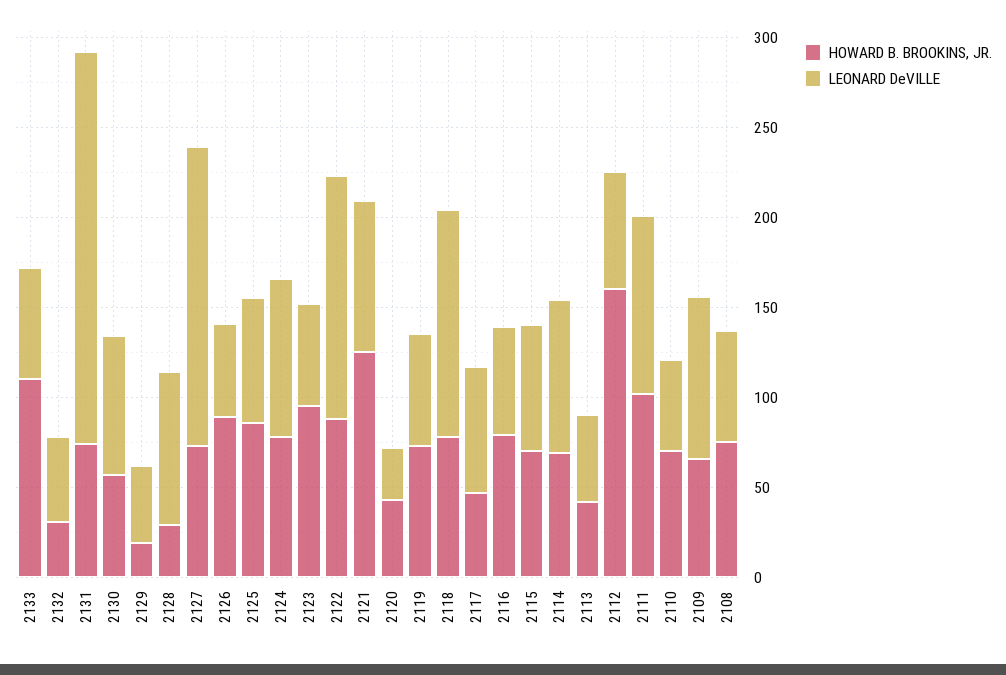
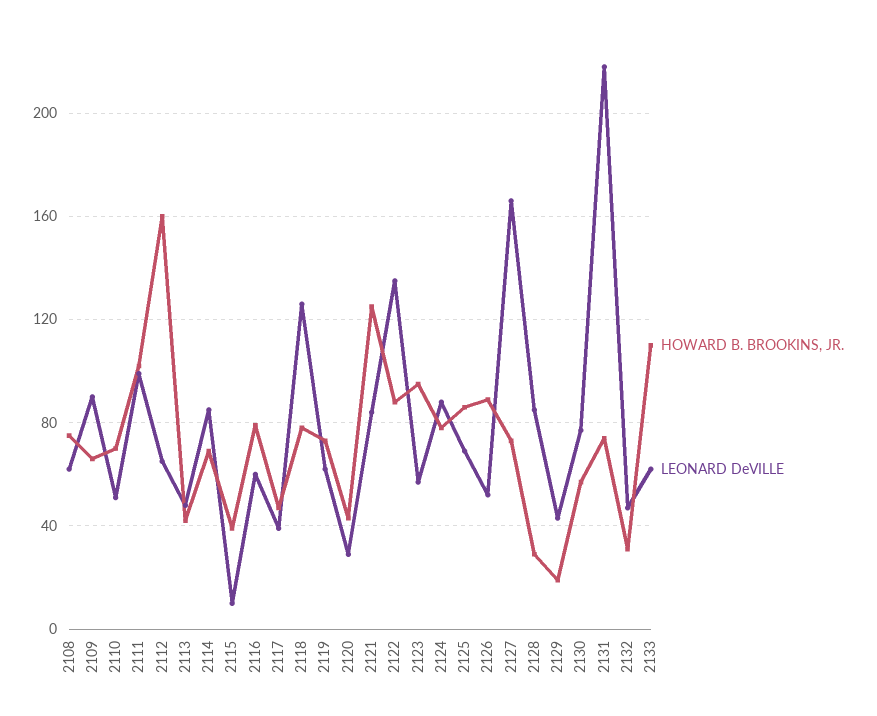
LEONARD DeVILLE, 2117: 70 -> 40
HOWARD B. BROOKINS, JR., 2115: 70 -> 40
LEONARD DeVILLE, 2115: 70 -> 10

